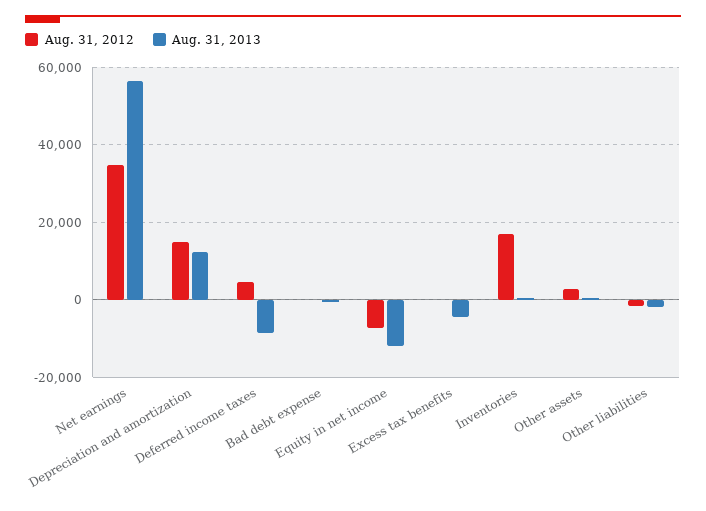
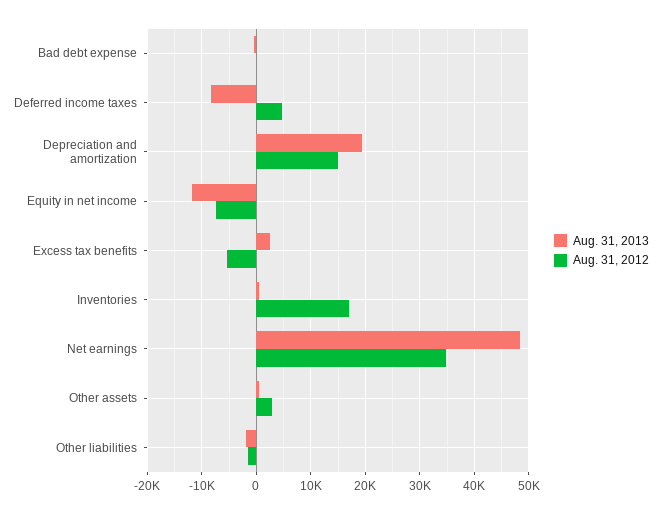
Aug. 31, 2013, Net earnings: 56000 -> 48000
Aug. 31, 2013, Depreciation and amortization: 12000 -> 20000
Aug. 31, 2012, Excess tax benefits: 0 -> -6000
Aug. 31, 2013, Excess tax benefits: -4000 -> 2000

